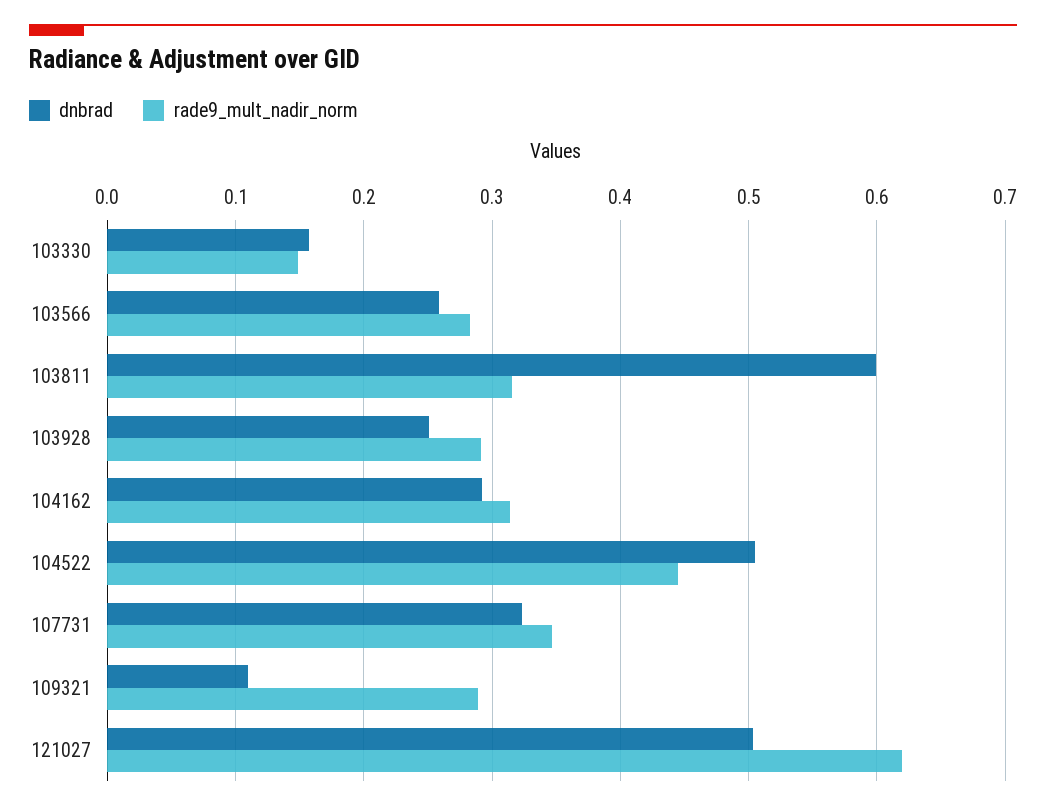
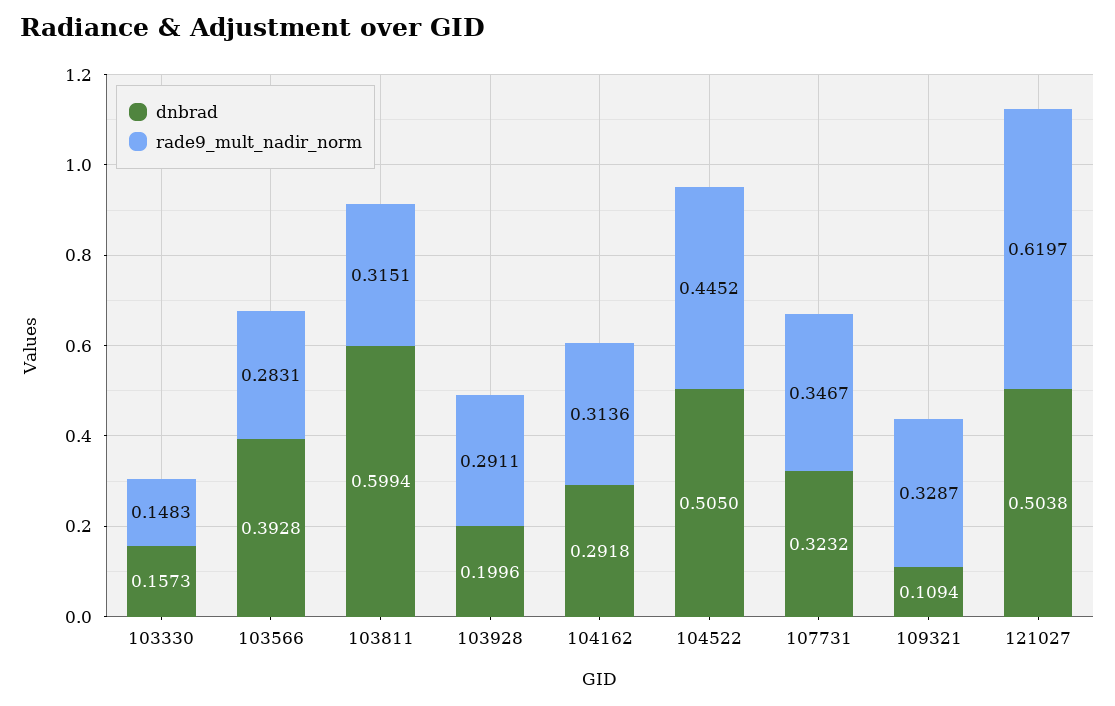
dnbrad, 103566: 0.26 -> 0.3928
dnbrad, 103928: 0.25 -> 0.1996
rade9_mult_nadir_norm, 109321: 0.29 -> 0.3287

